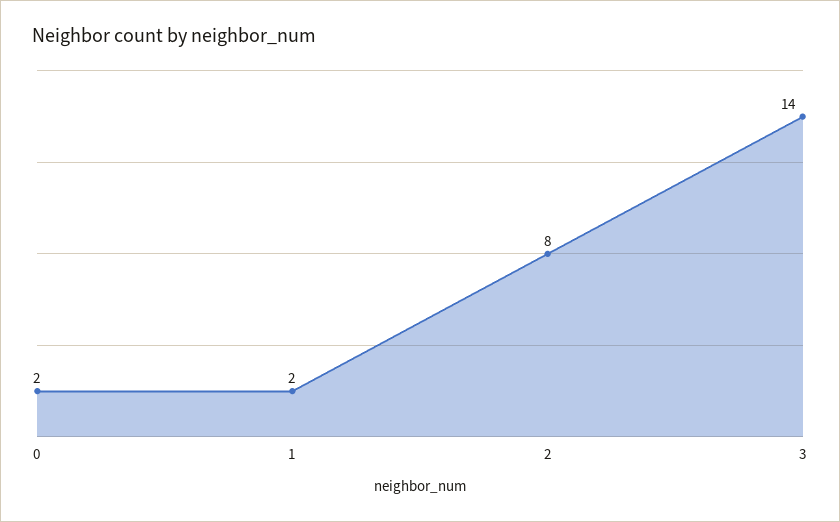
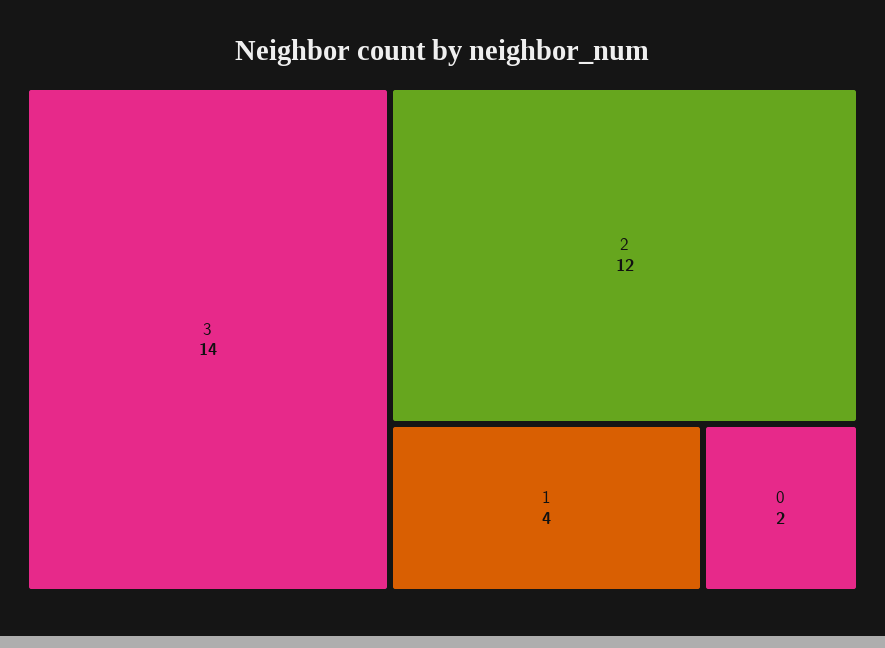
1: 2 -> 4
2: 8 -> 12

